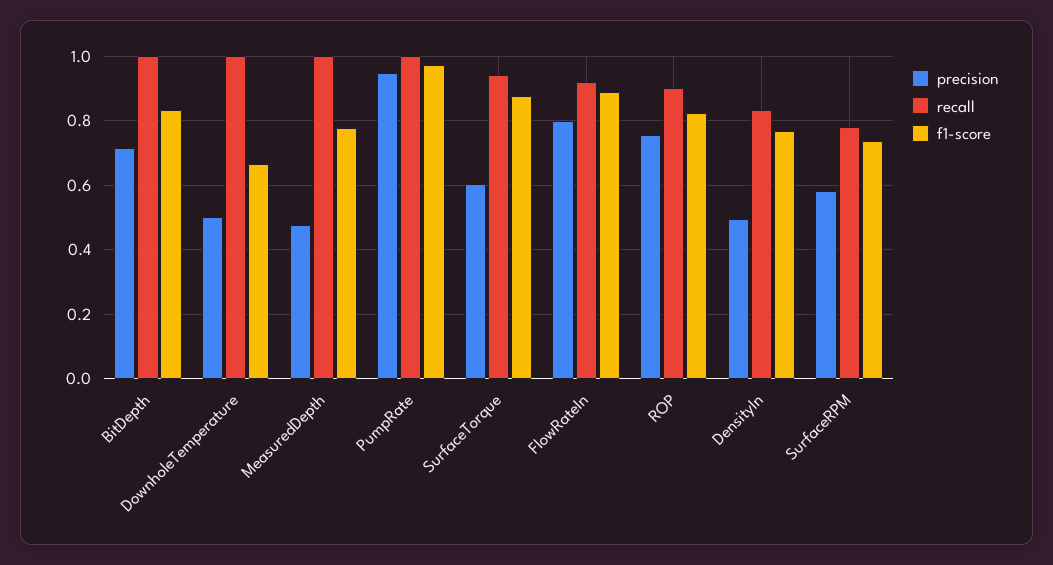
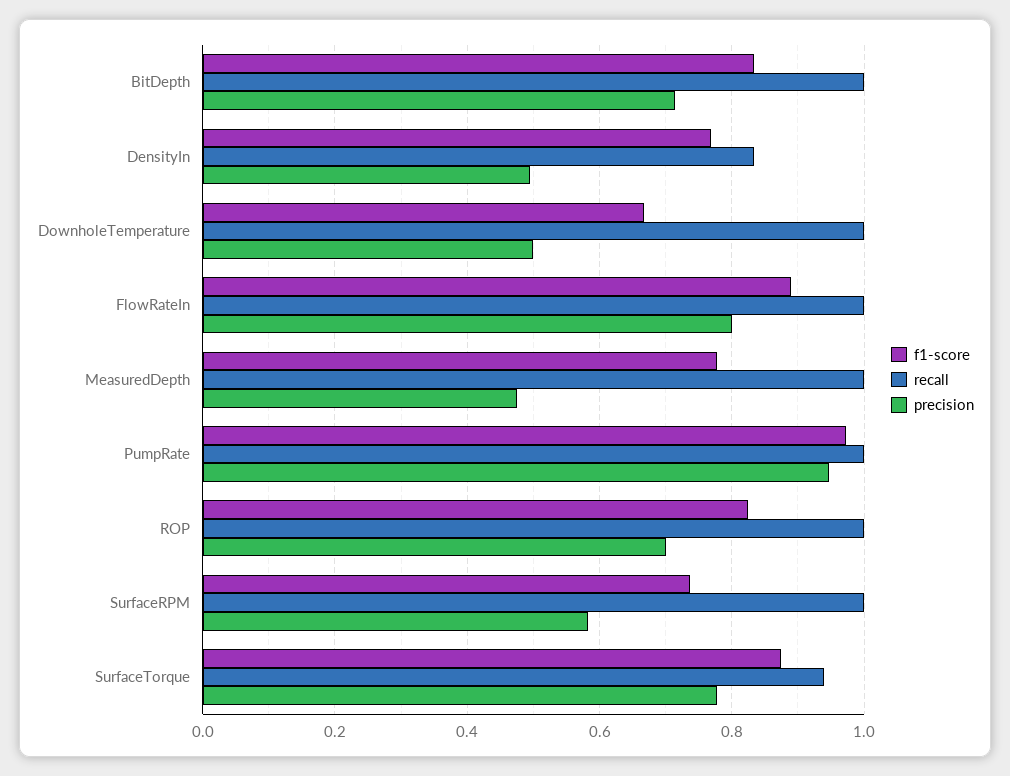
precision, SurfaceTorque: 0.6 -> 0.78
recall, FlowRateIn: 0.92 -> 1
precision, ROP: 0.76 -> 0.7
recall, ROP: 0.9 -> 1
recall, SurfaceRPM: 0.78 -> 1

